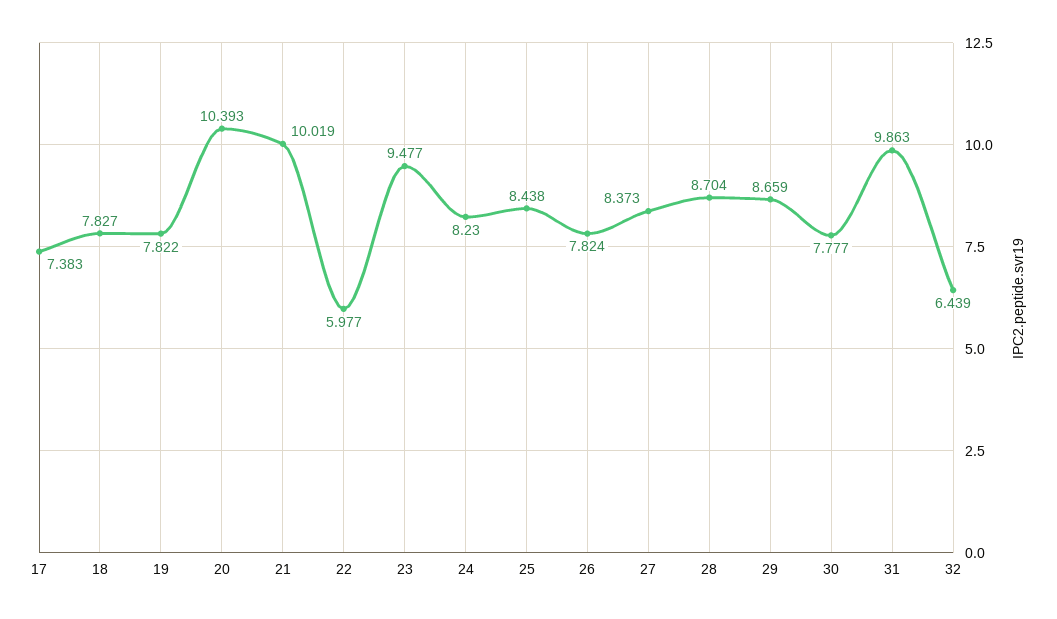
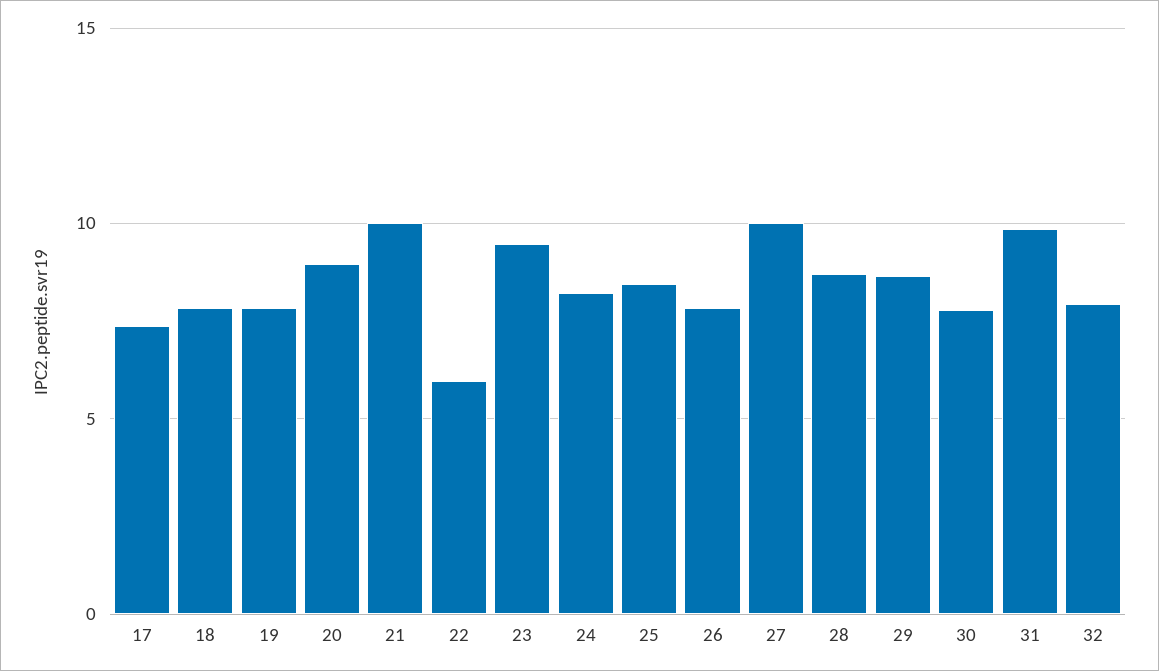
20: 10.393 -> 9
27: 8.373 -> 10
32: 6.439 -> 8

